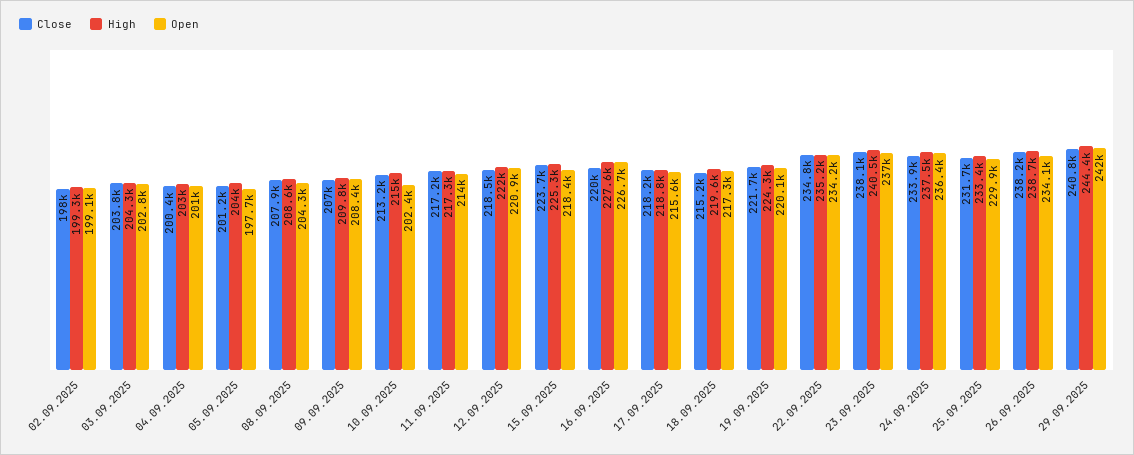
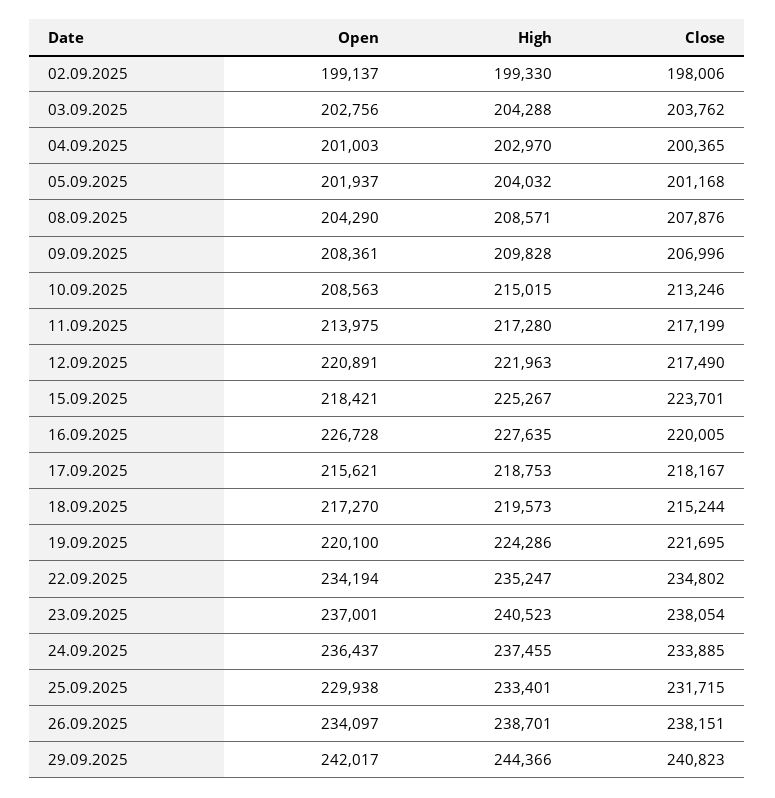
Open, 05.09.2025: 197700 -> 201937
Open, 10.09.2025: 202400 -> 208563
Close, 12.09.2025: 218500 -> 217490

